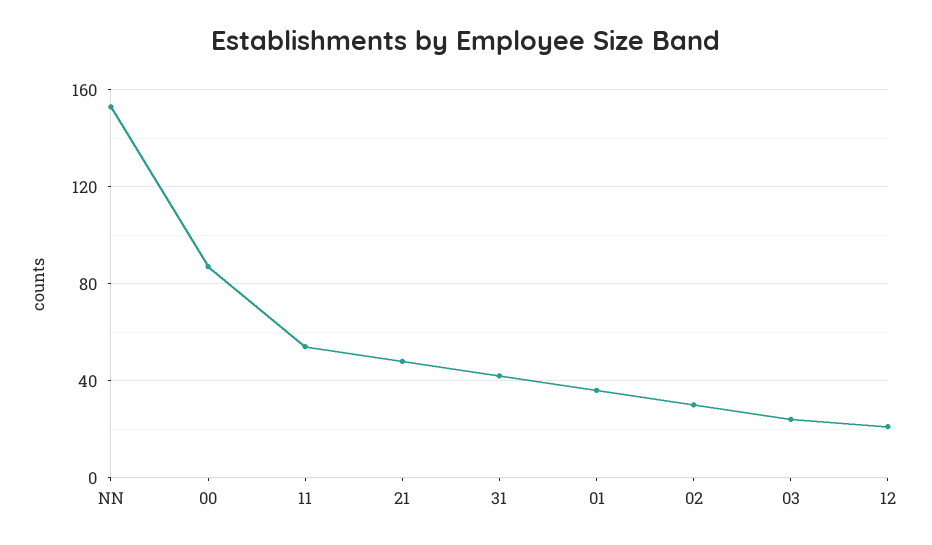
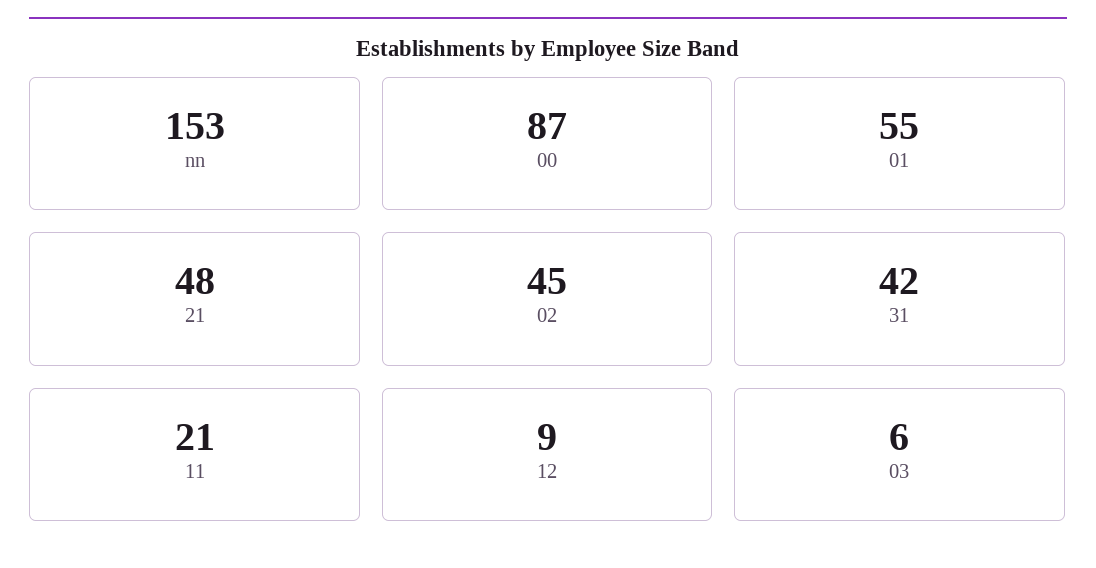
11: 55 -> 21
01: 35 -> 55
02: 30 -> 45
03: 25 -> 6
12: 20 -> 9

